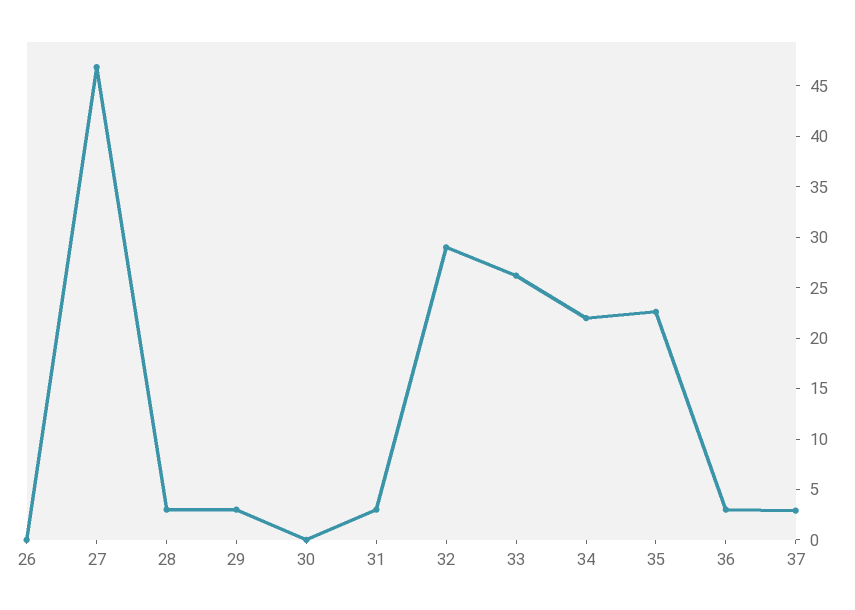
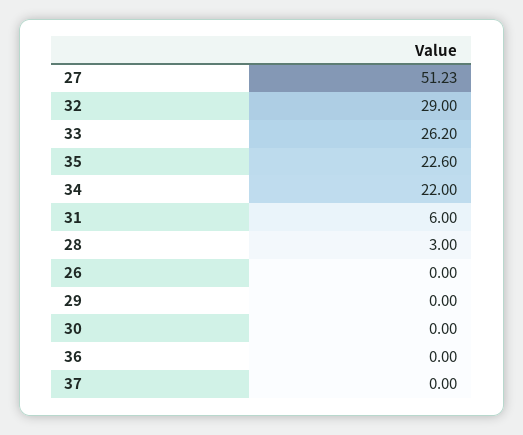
27: 47 -> 51.23
29: 3 -> 0
31: 3 -> 6
36: 3 -> 0
37: 3 -> 0

